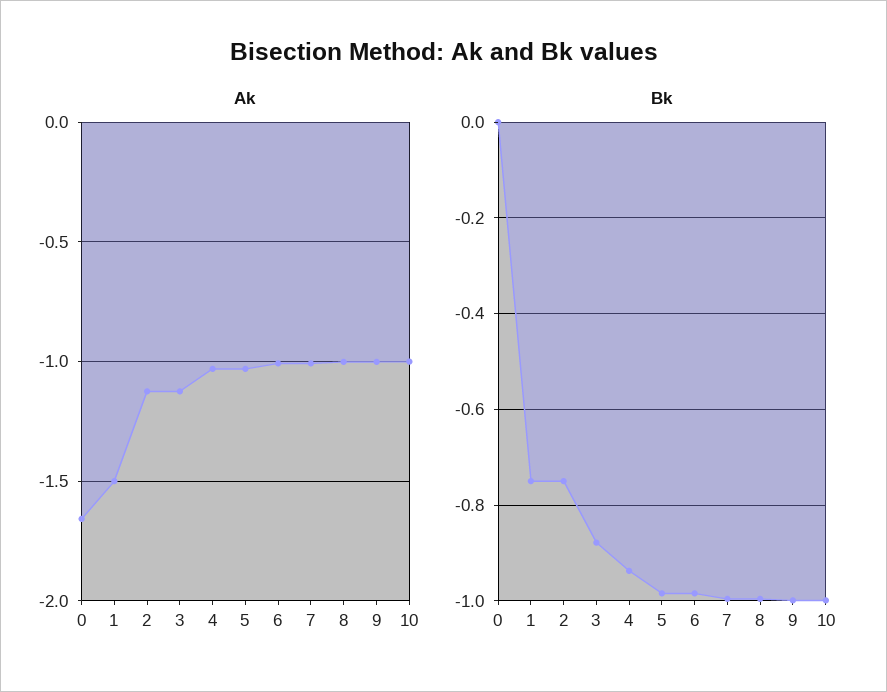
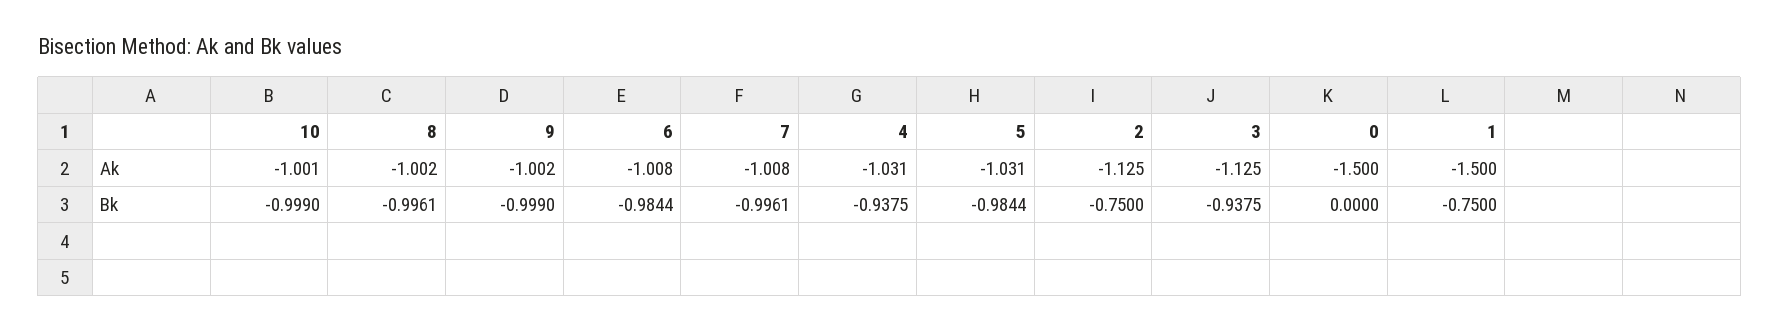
Ak, 0: -1.65 -> -1.5
Bk, 3: -0.88 -> -0.9375

